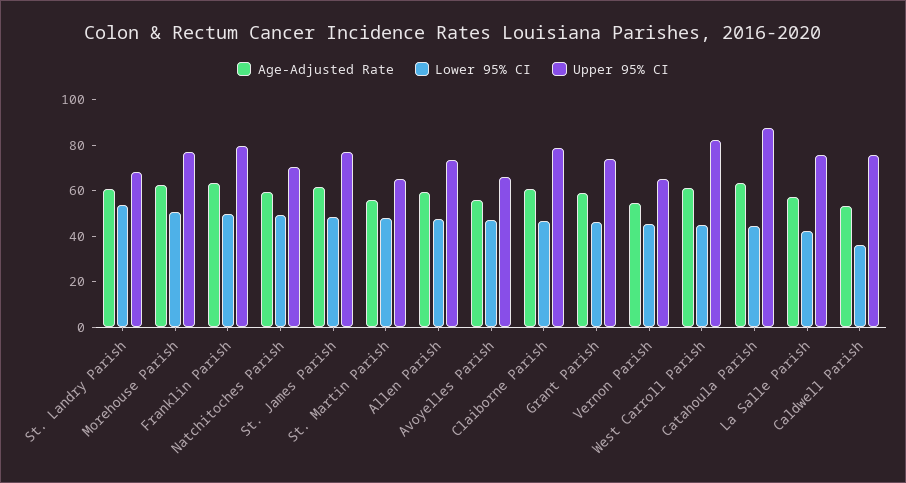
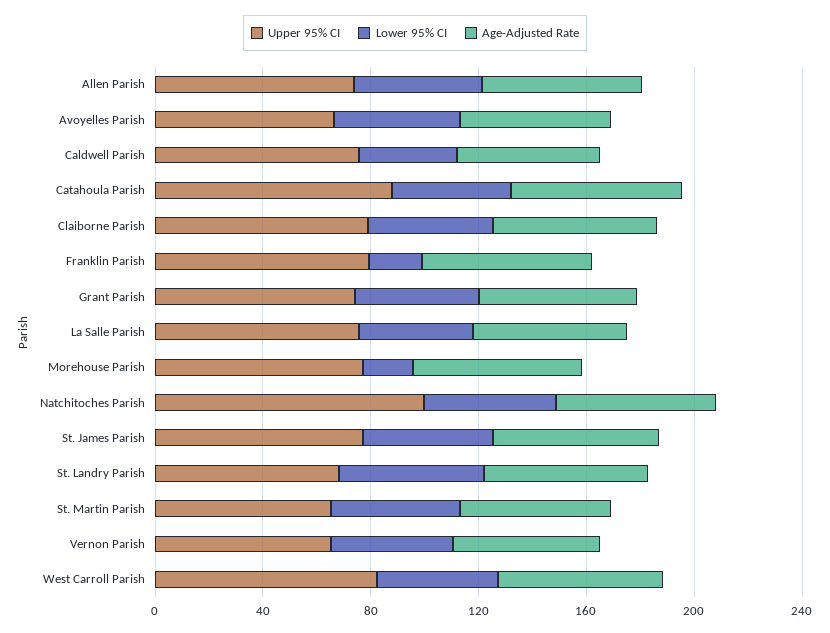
Lower 95% CI, Morehouse Parish: 50 -> 20
Lower 95% CI, Franklin Parish: 50 -> 20
Upper 95% CI, Natchitoches Parish: 70 -> 100

